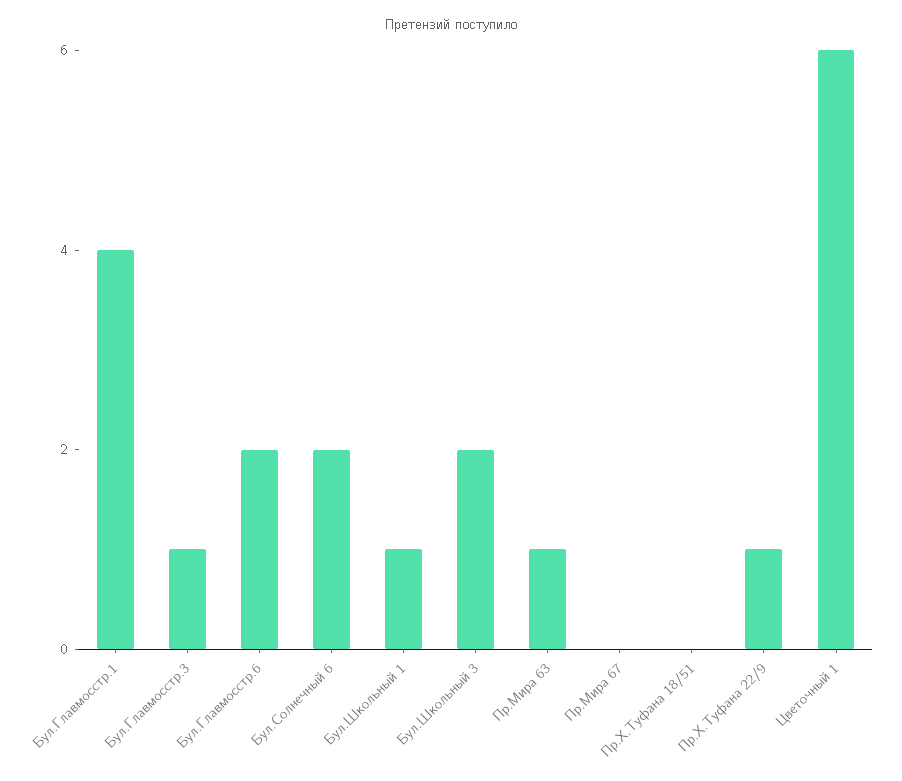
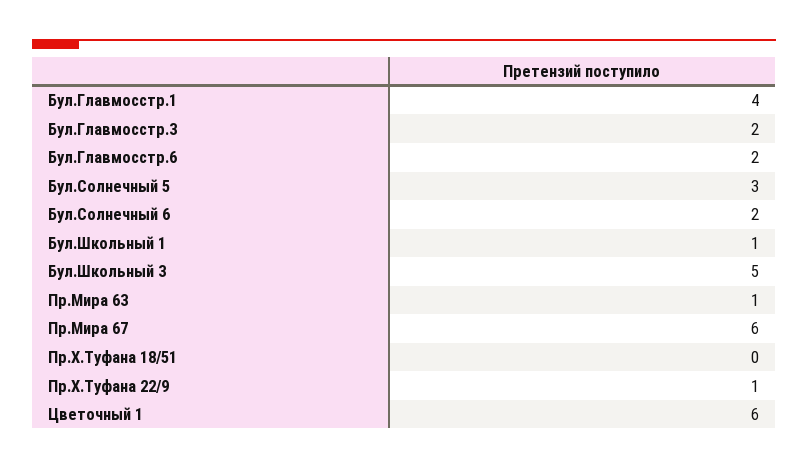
Бул.Главмосстр.3: 1 -> 2
Бул.Школьный 3: 2 -> 5
Пр.Мира 67: 0 -> 6
Бул.Солнечный 5: none -> 3

